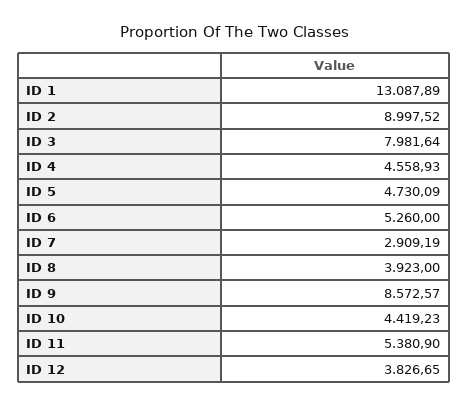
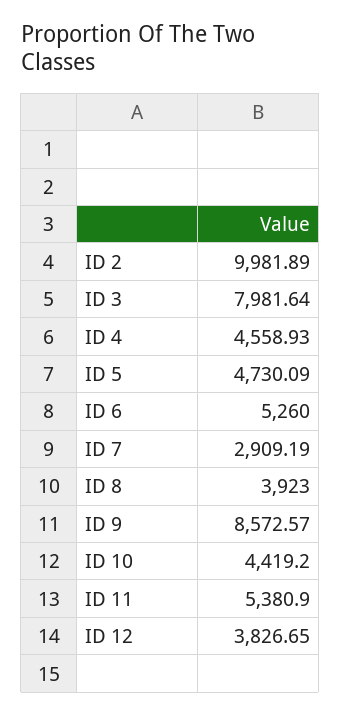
ID 1: 13087.89 -> none
ID 2: 8997.52 -> 9981.89
ID 10: 4419.23 -> 4419.2

